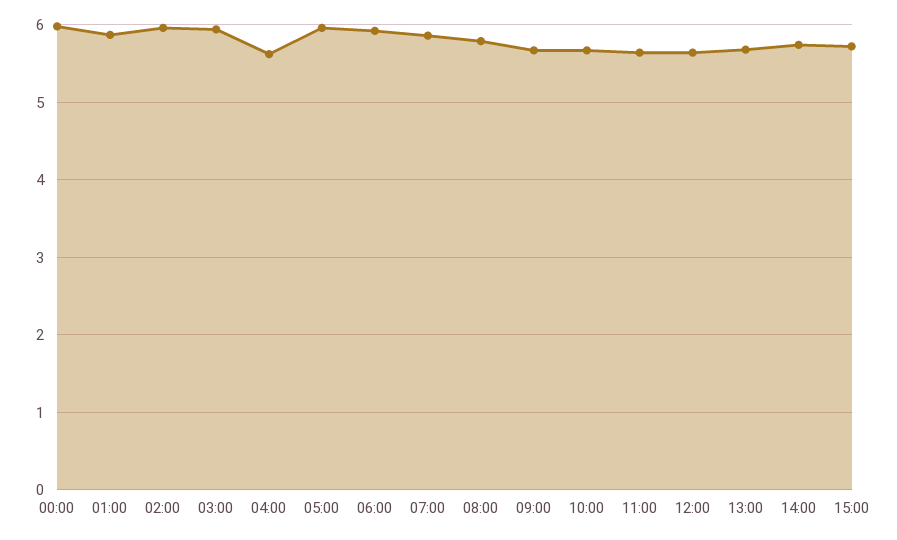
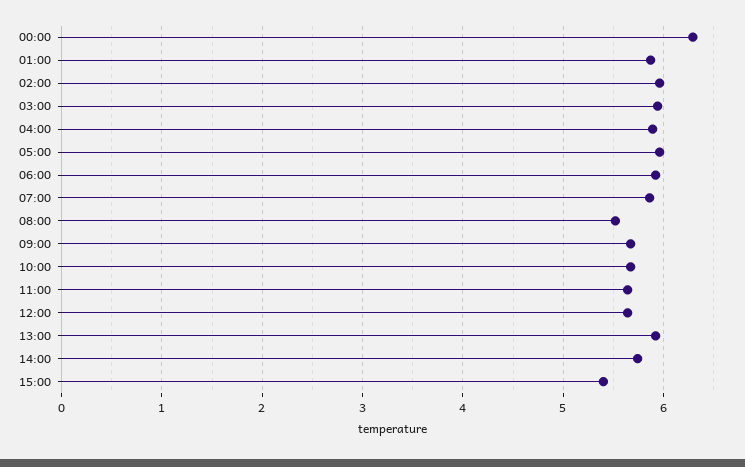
00:00: 6 -> 6.3
04:00: 5.6 -> 5.9
08:00: 5.8 -> 5.5
13:00: 5.7 -> 5.9
15:00: 5.7 -> 5.4

